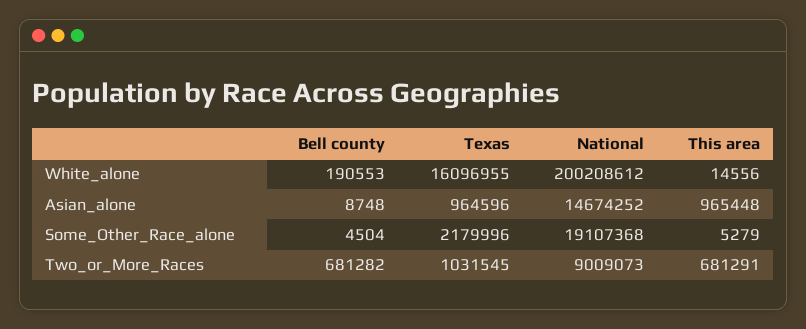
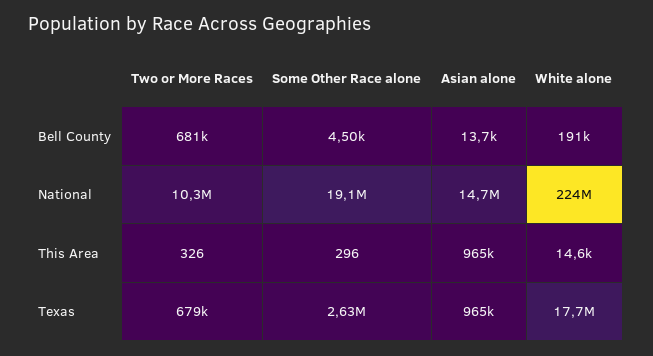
Texas, White_alone: 16096955 -> 17700000
National, White_alone: 200208612 -> 224000000
Bell county, Asian_alone: 8748 -> 13700
Texas, Some_Other_Race_alone: 2179996 -> 2630000
This area, Some_Other_Race_alone: 5279 -> 296
Texas, Two_or_More_Races: 1031545 -> 679000
National, Two_or_More_Races: 9009073 -> 10300000
This area, Two_or_More_Races: 681291 -> 326

